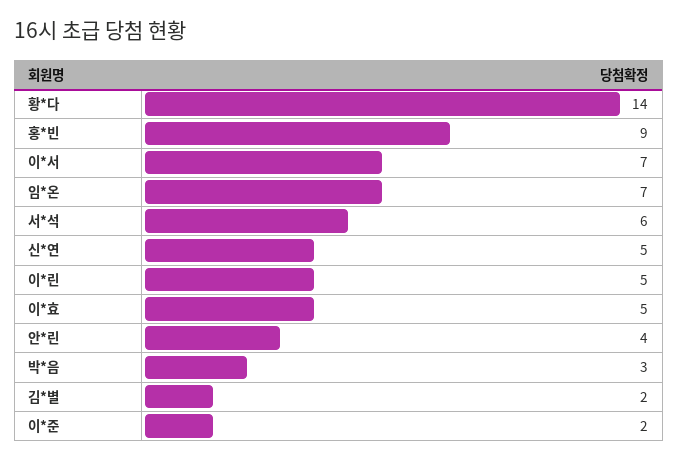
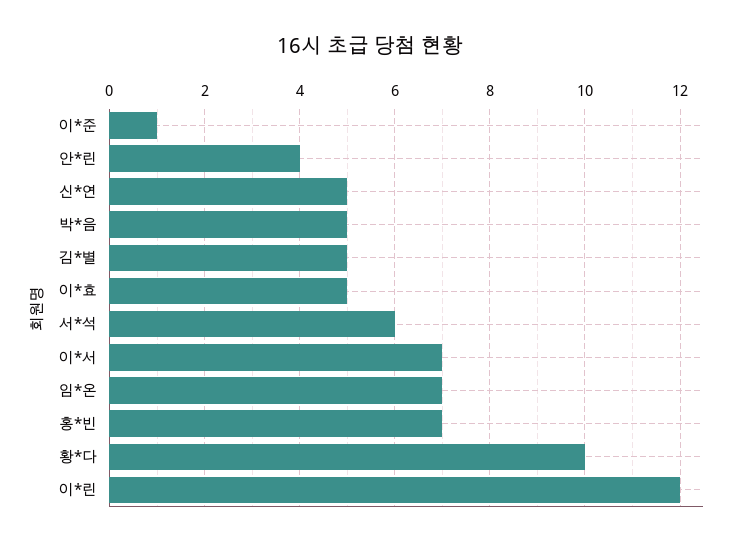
황*다: 14 -> 10
홍*빈: 9 -> 7
이*린: 5 -> 12
박*음: 3 -> 5
김*별: 2 -> 5
이*준: 2 -> 1

